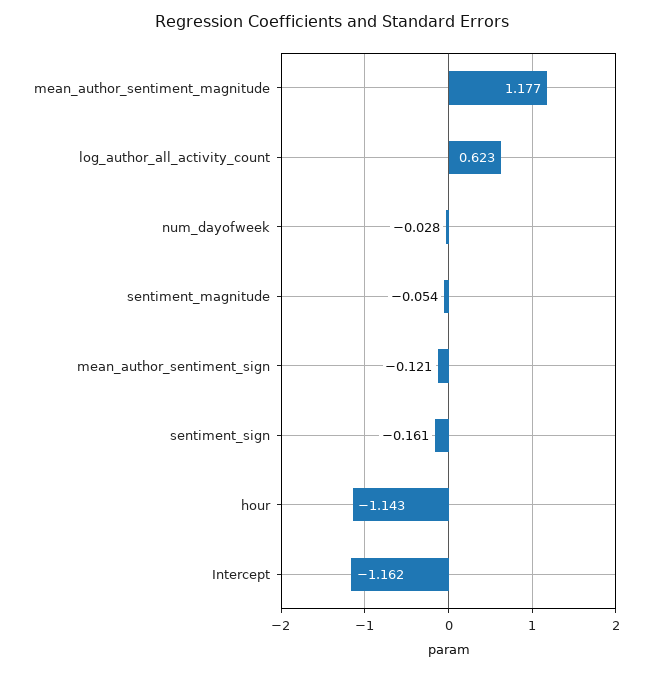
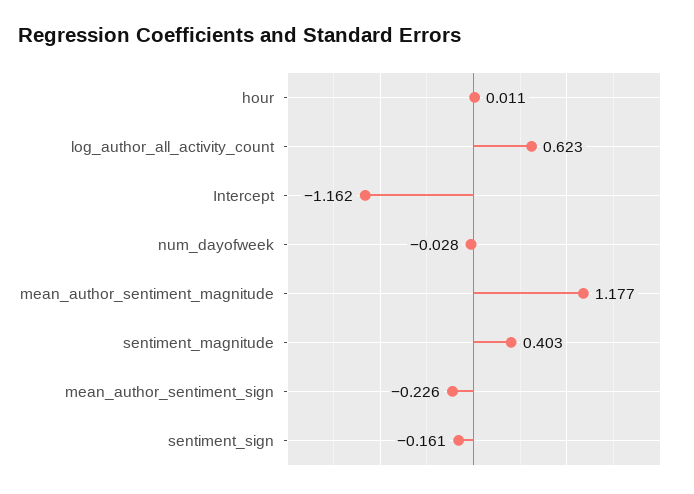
sentiment_magnitude: -0.054 -> 0.403
mean_author_sentiment_sign: -0.121 -> -0.226
hour: -1.143 -> 0.011

